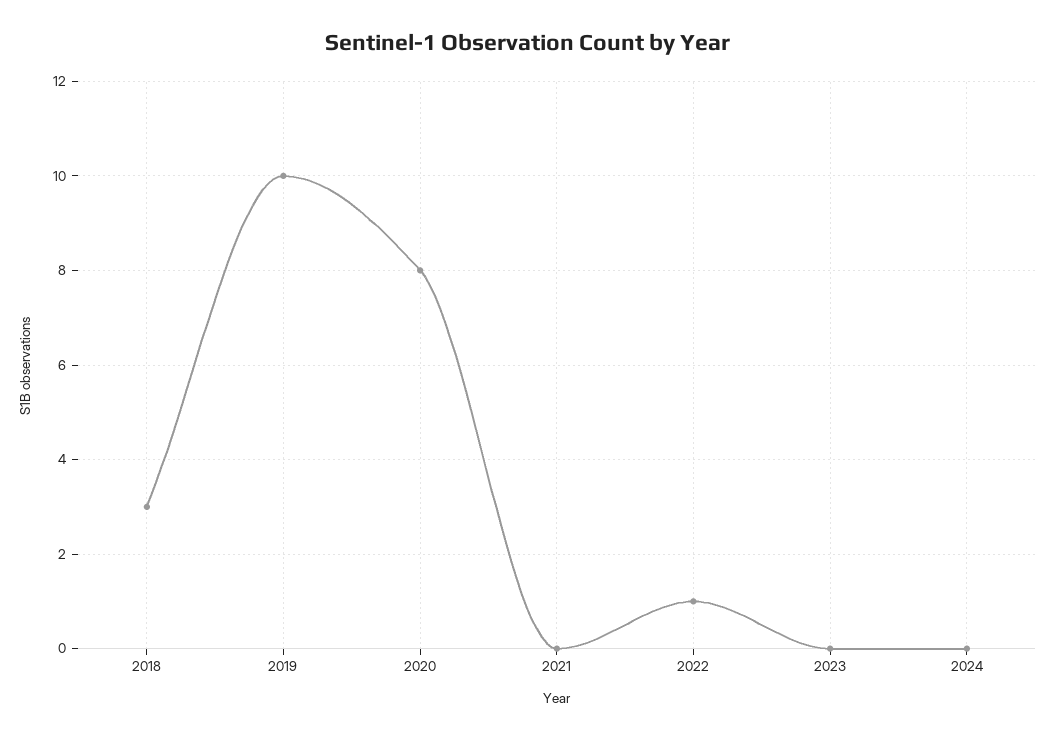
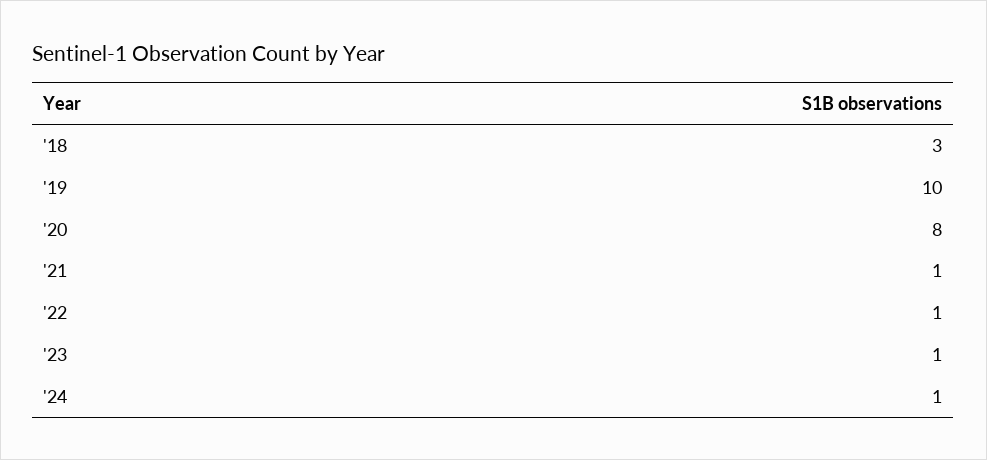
2021: 0 -> 1
2023: 0 -> 1
2024: 0 -> 1

